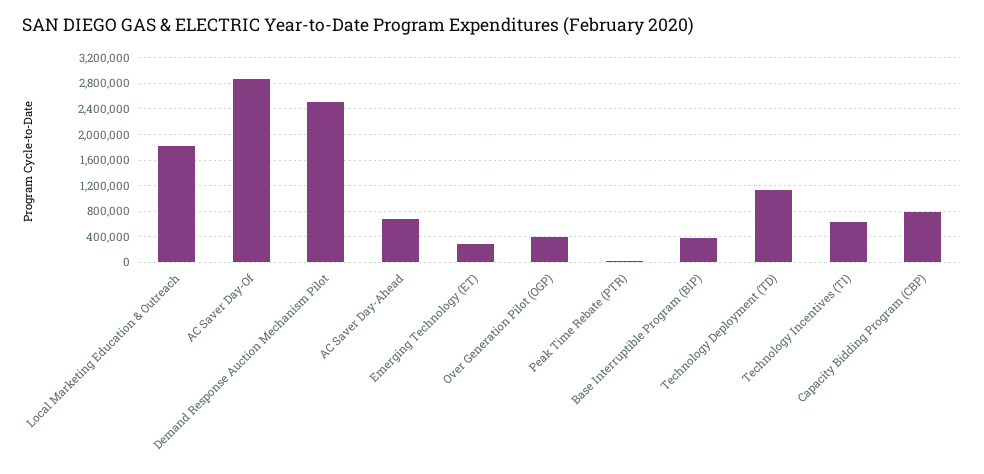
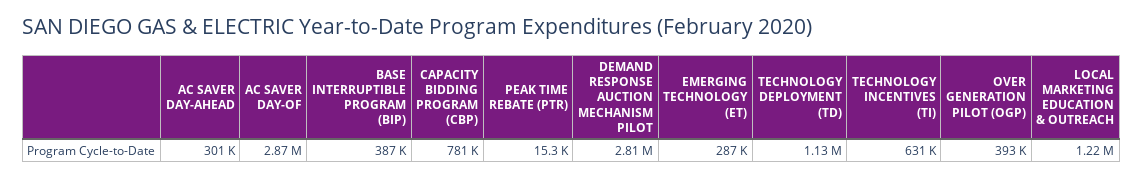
Local Marketing Education & Outreach: 1800000 -> 1220000
Demand Response Auction Mechanism Pilot: 2500000 -> 2810000
AC Saver Day-Ahead: 700000 -> 301000

